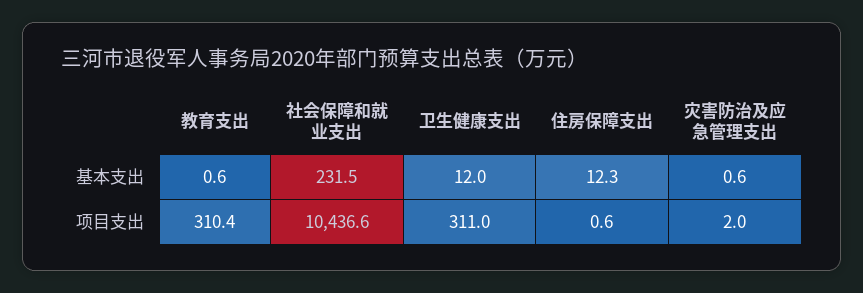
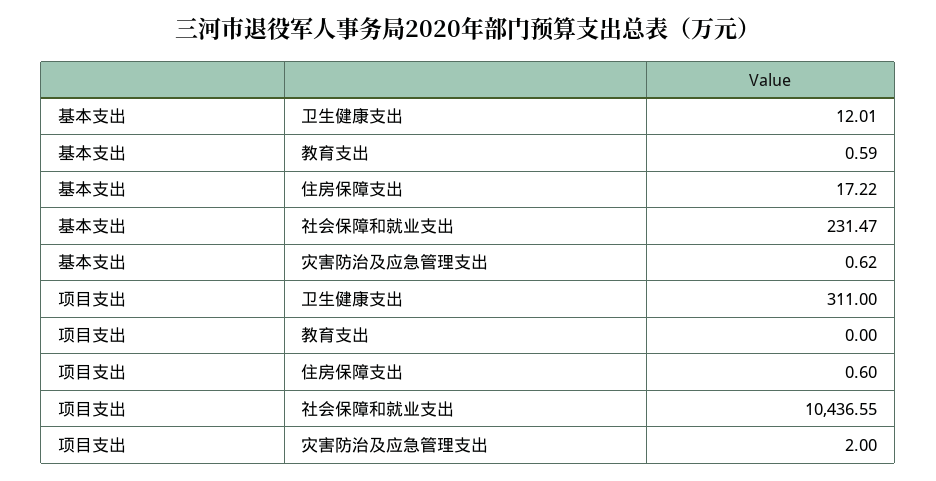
住房保障支出, 基本支出: 12.3 -> 17.22
教育支出, 项目支出: 310.4 -> 0

